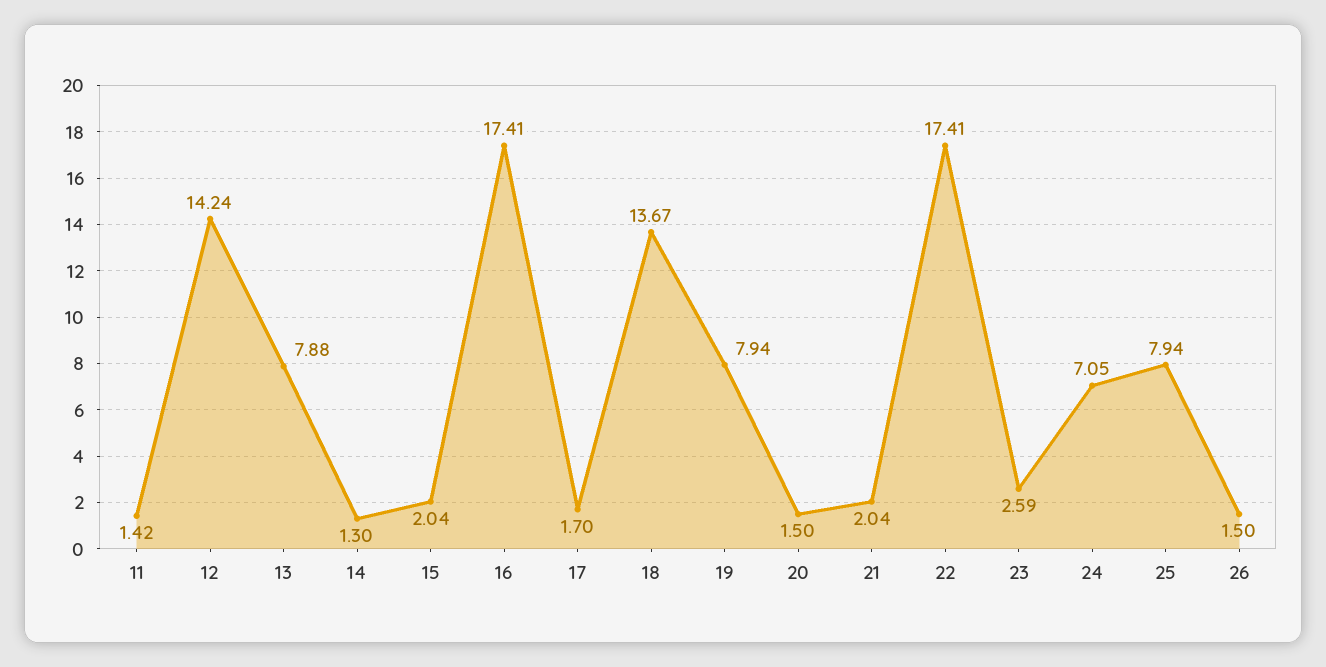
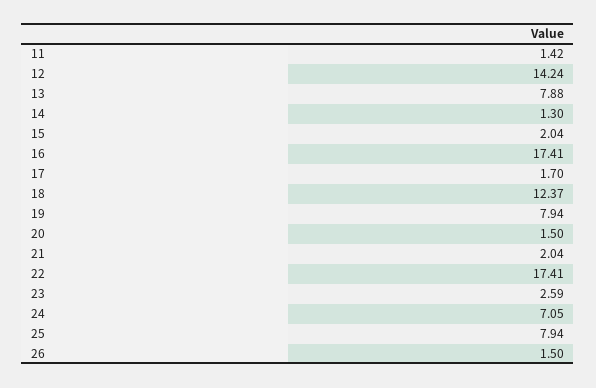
18: 13.67 -> 12.37

